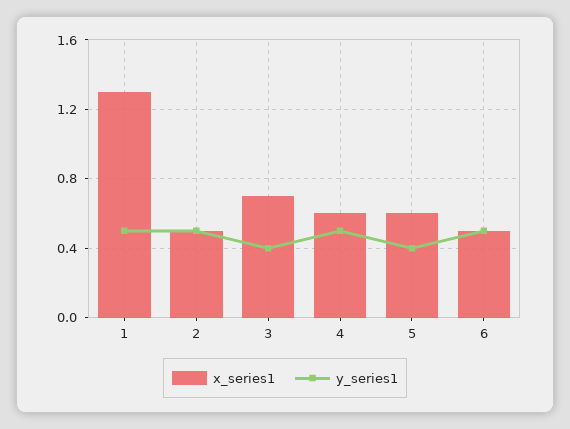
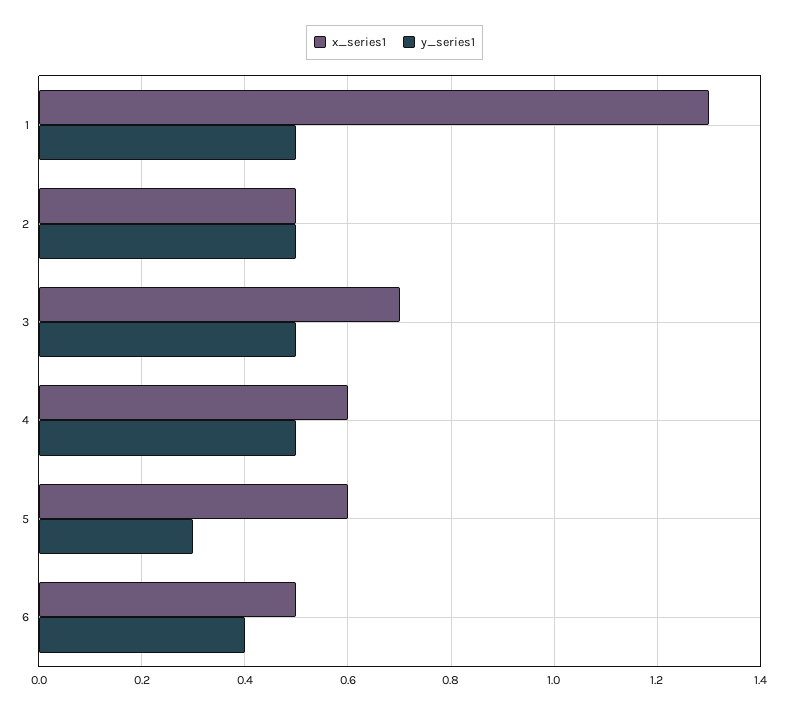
y_series1, 3: 0.4 -> 0.5
y_series1, 5: 0.4 -> 0.3
y_series1, 6: 0.5 -> 0.4

